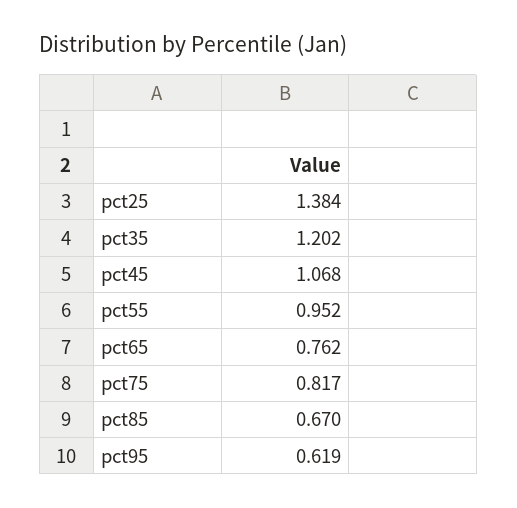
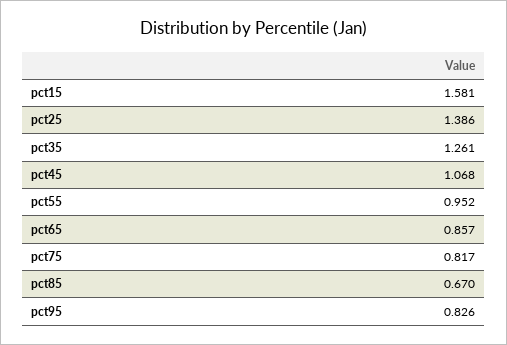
pct25: 1.384 -> 1.386
pct35: 1.202 -> 1.261
pct65: 0.762 -> 0.857
pct95: 0.619 -> 0.826
pct15: none -> 1.581

